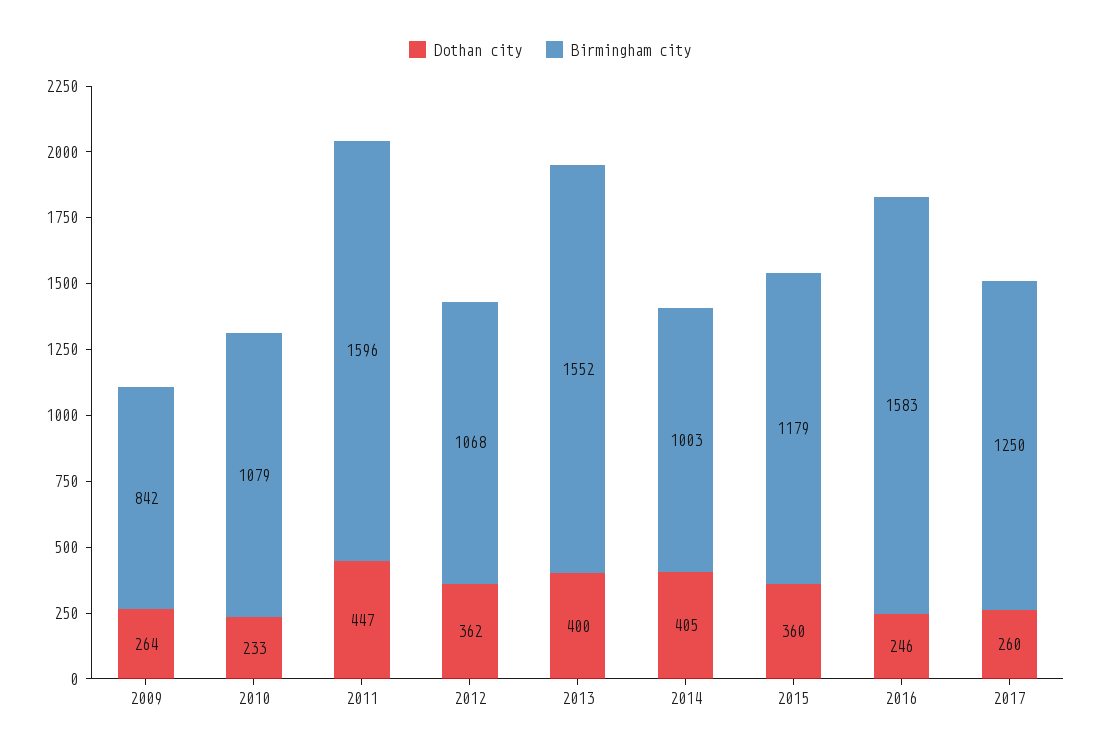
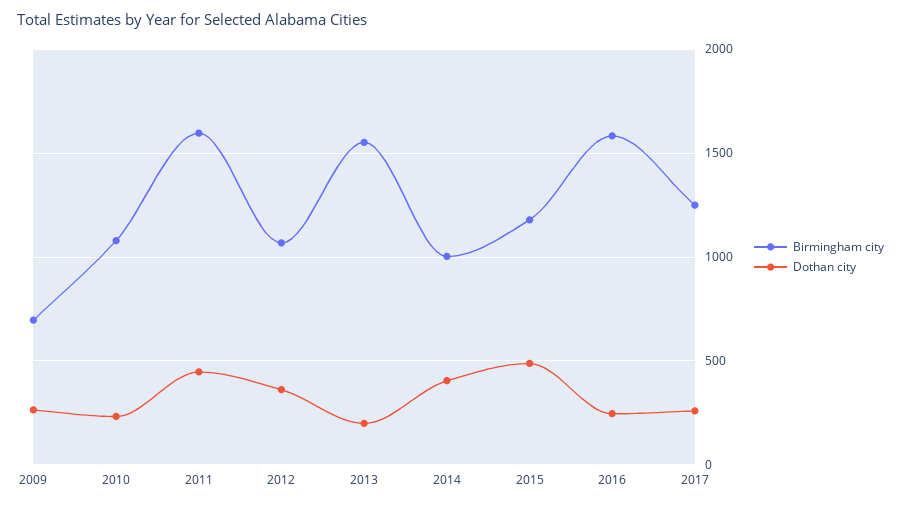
Birmingham city, 2009: 842 -> 700
Dothan city, 2013: 400 -> 200
Dothan city, 2015: 360 -> 500

